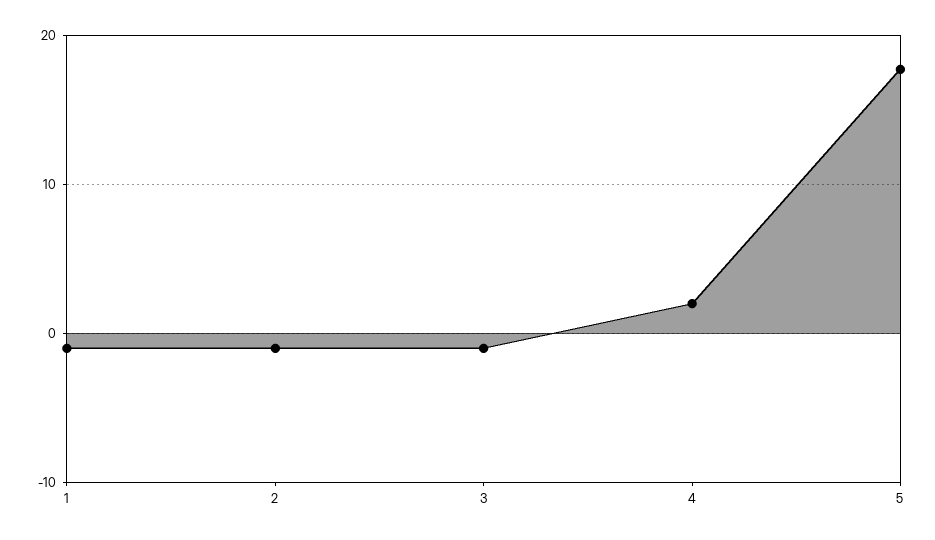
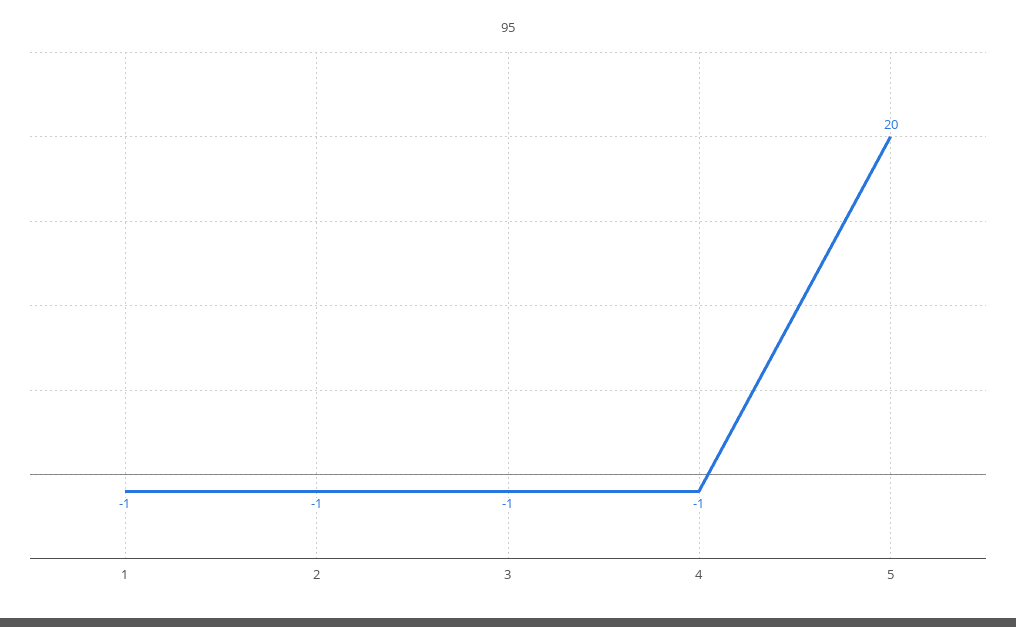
4: 2 -> -1
5: 18 -> 20

